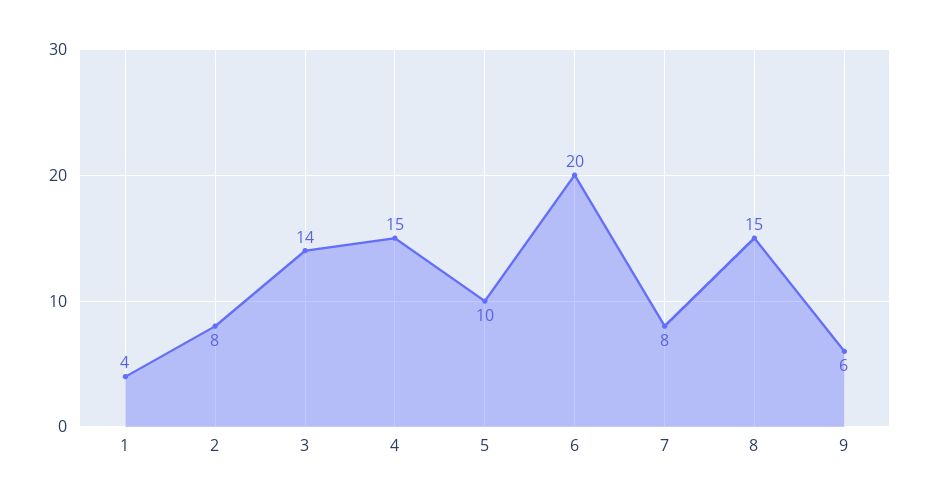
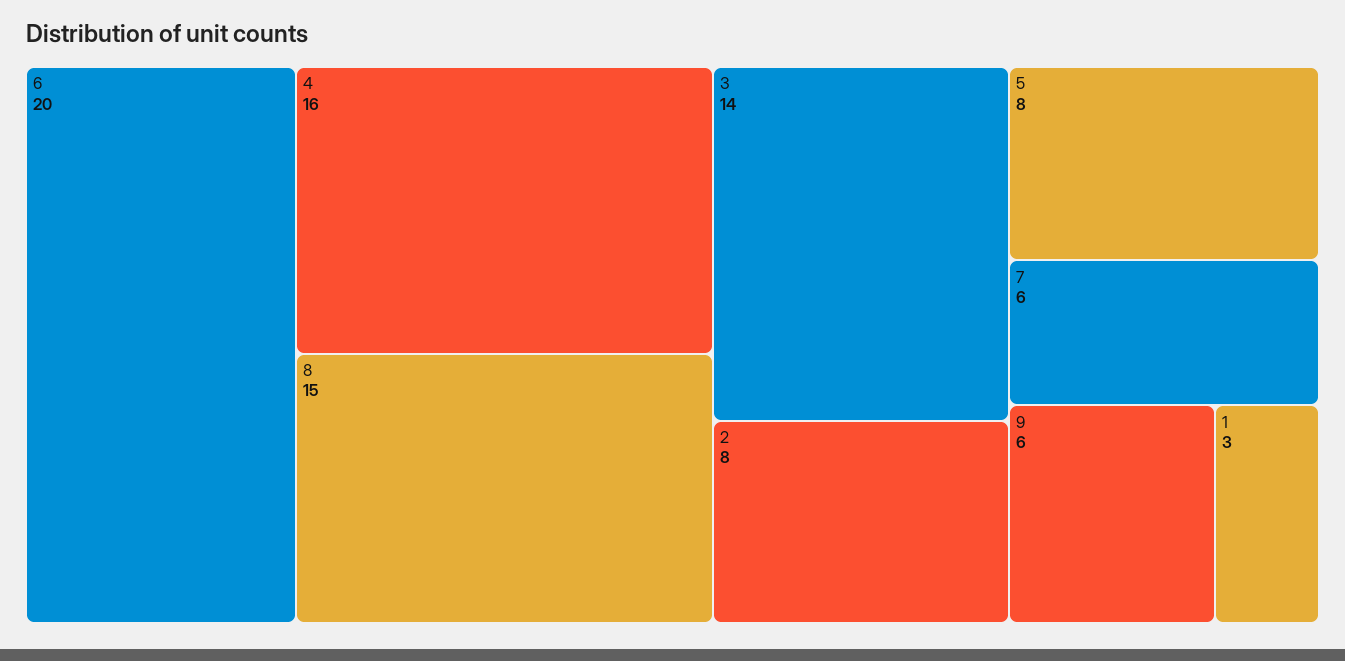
1: 4 -> 3
4: 15 -> 16
5: 10 -> 8
7: 8 -> 6

